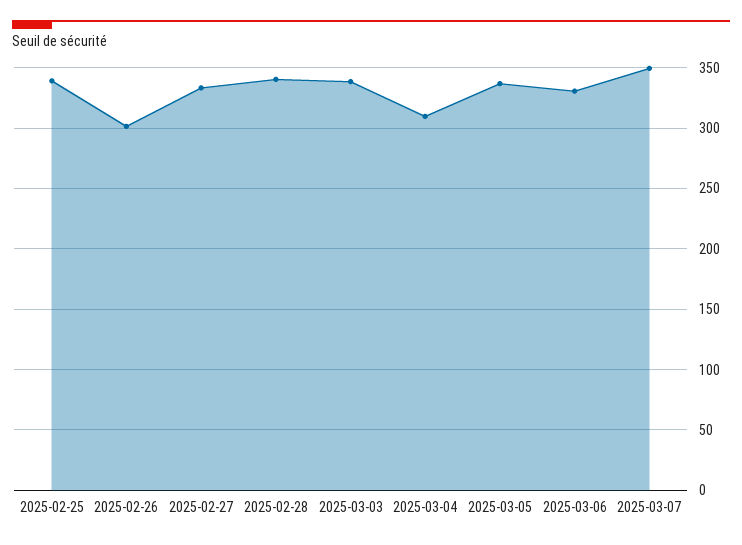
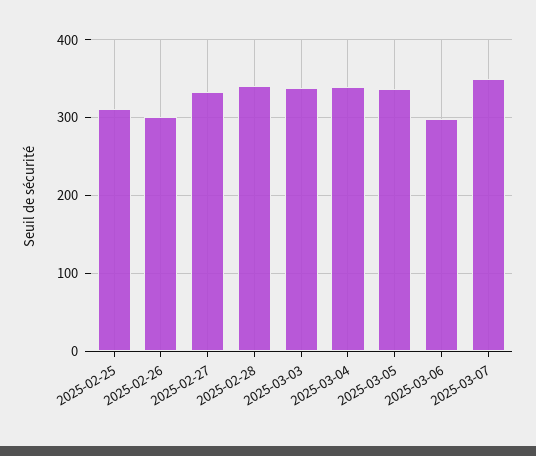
2025-02-25: 340 -> 310
2025-03-04: 310 -> 340
2025-03-06: 330 -> 300

